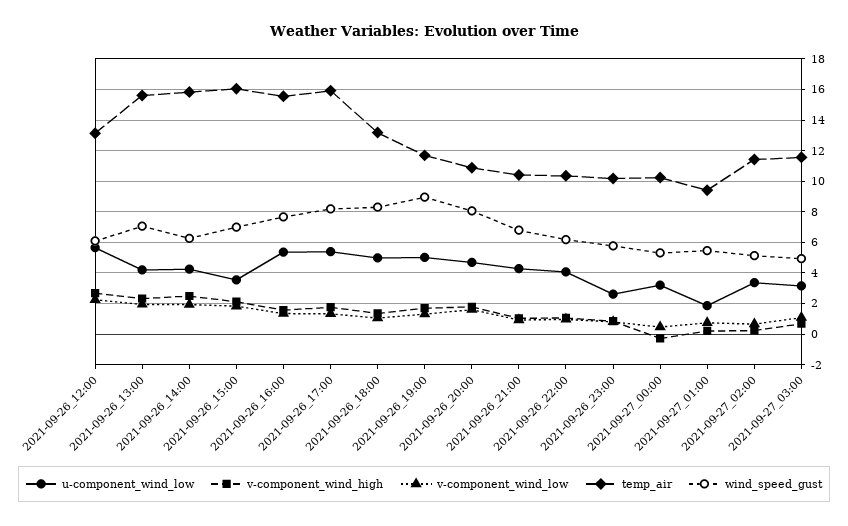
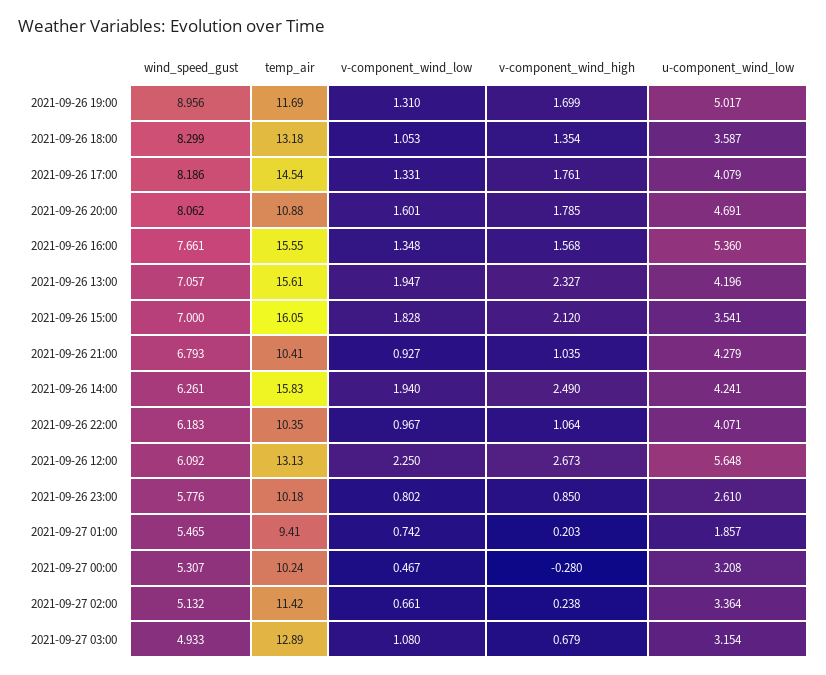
u-component_wind_low, 2021-09-26_17:00: 5.5 -> 4.079
temp_air, 2021-09-26_17:00: 16 -> 14.54
u-component_wind_low, 2021-09-26_18:00: 5 -> 3.587
temp_air, 2021-09-27_03:00: 11.5 -> 12.89

